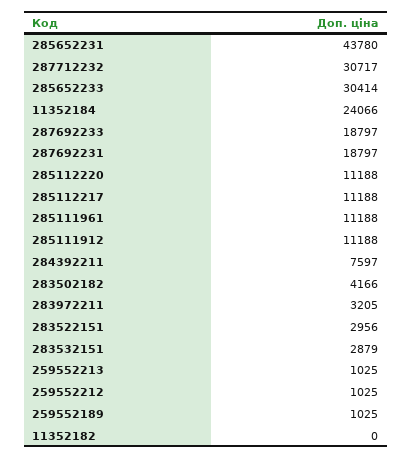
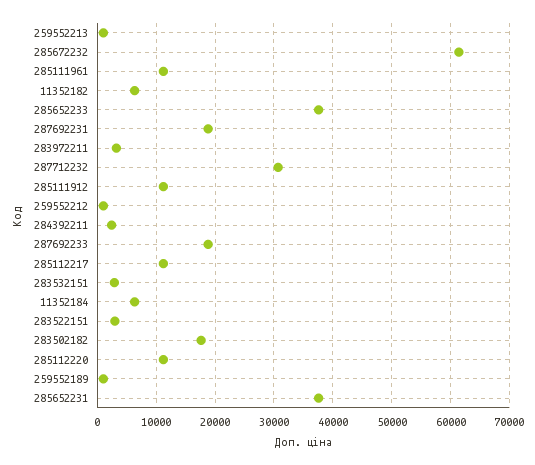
285652231: 43780 -> 38000
285652233: 30414 -> 38000
11352184: 24066 -> 6000
284392211: 7597 -> 2000
283502182: 4166 -> 18000
11352182: 0 -> 6000
285672232: none -> 62000

